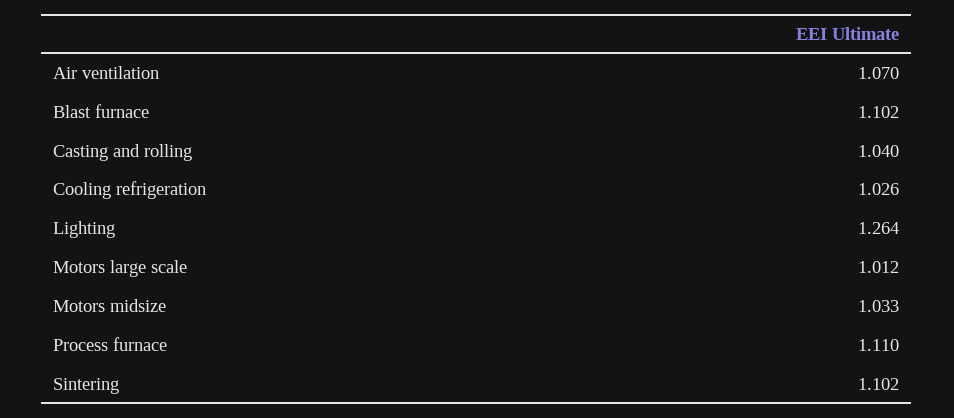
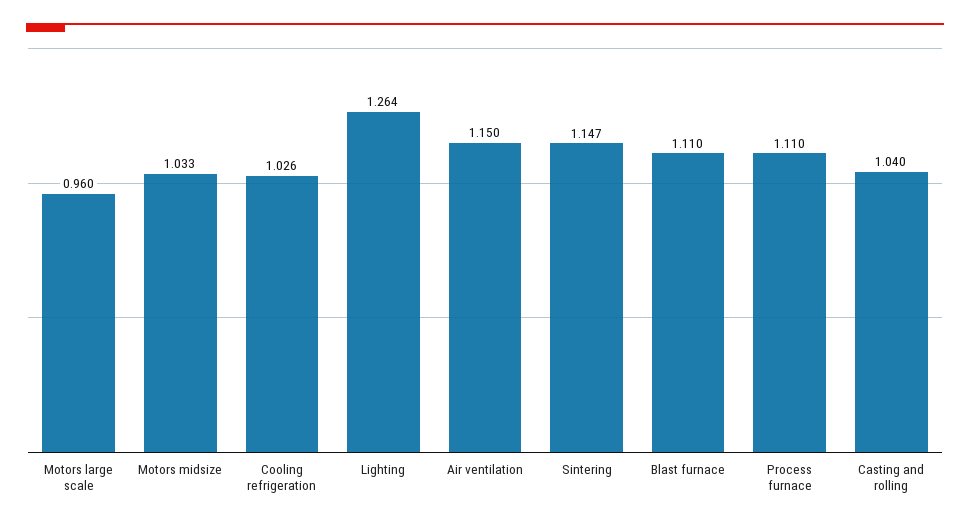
Air ventilation: 1.07 -> 1.15
Blast furnace: 1.102 -> 1.11
Motors large scale: 1.012 -> 0.96
Sintering: 1.102 -> 1.147

